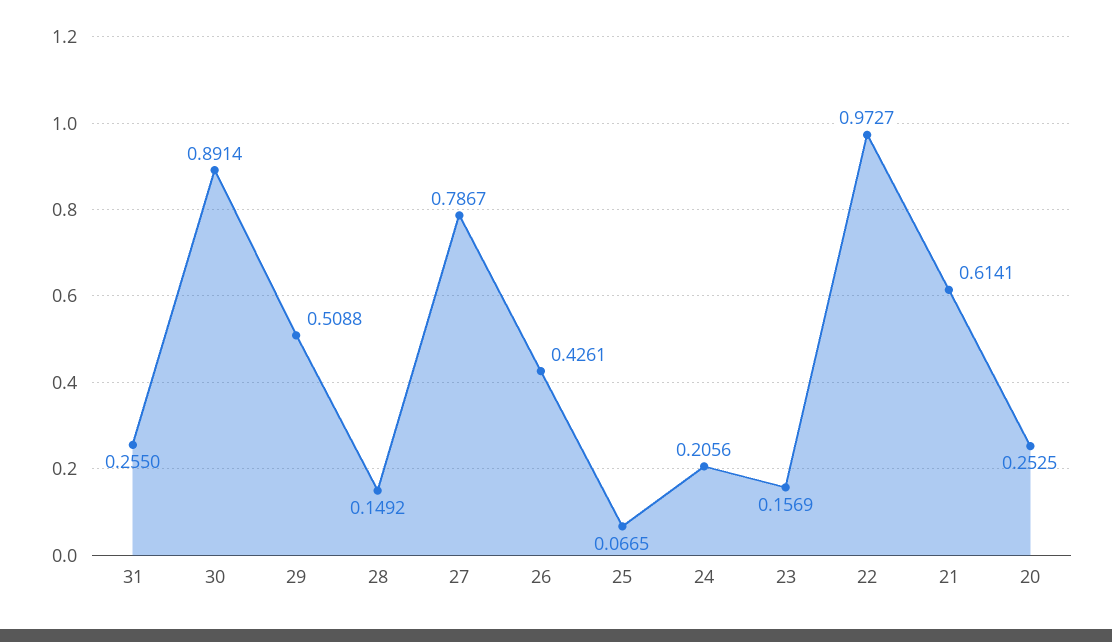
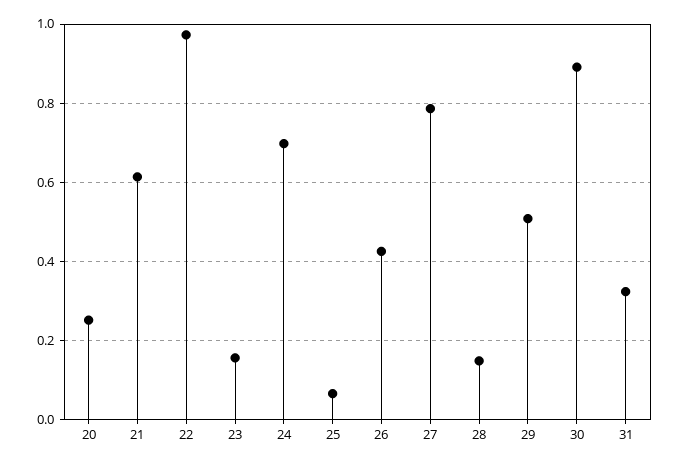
31: 0.255 -> 0.32
24: 0.2056 -> 0.7

